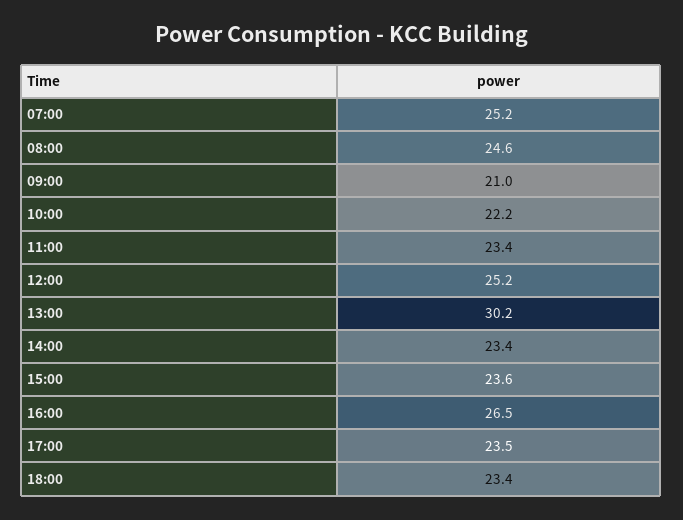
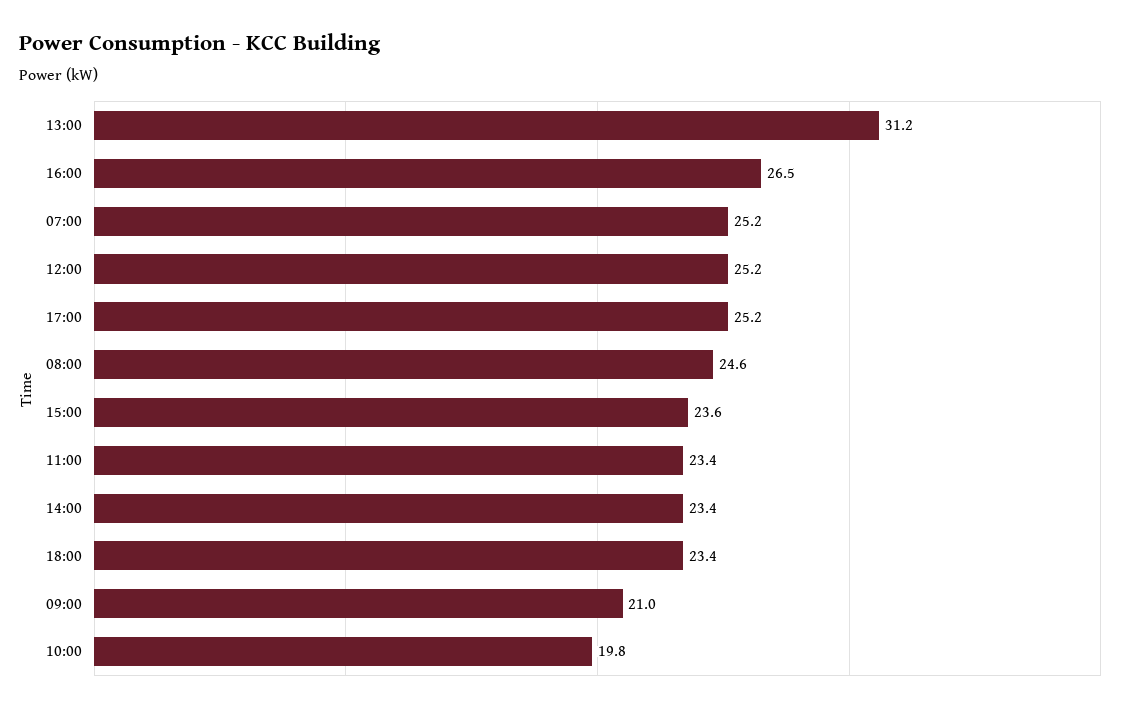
10:00: 22.2 -> 19.8
13:00: 30.2 -> 31.2
17:00: 23.5 -> 25.2

